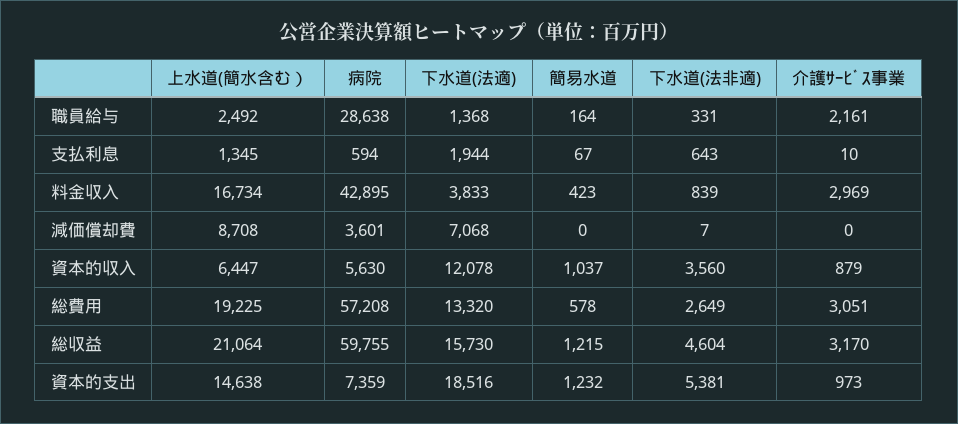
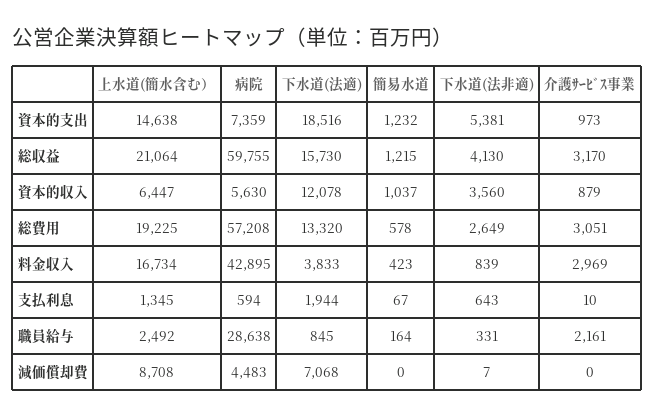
下水道(法適), 職員給与: 1368 -> 845
病院, 減価償却費: 3601 -> 4483
下水道(法非適), 総収益: 4604 -> 4130

